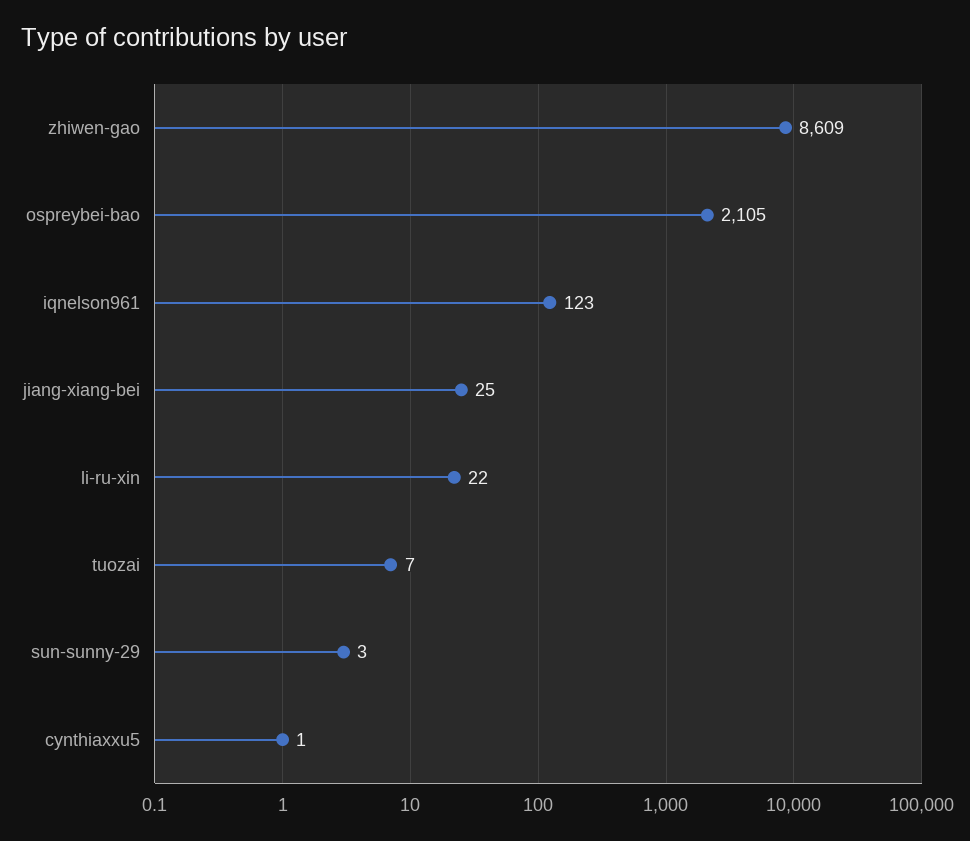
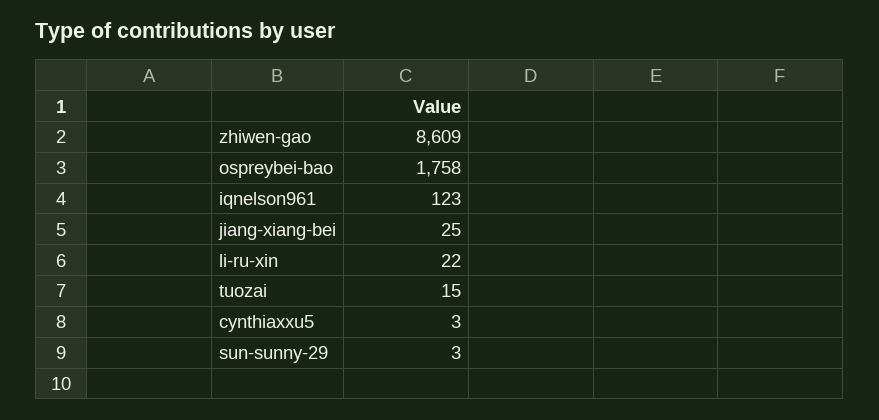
ospreybei-bao: 2105 -> 1758
tuozai: 7 -> 15
cynthiaxxu5: 1 -> 3

